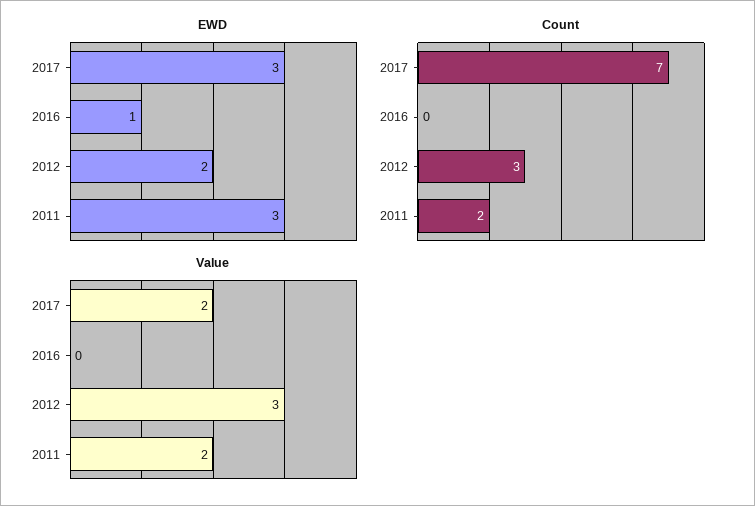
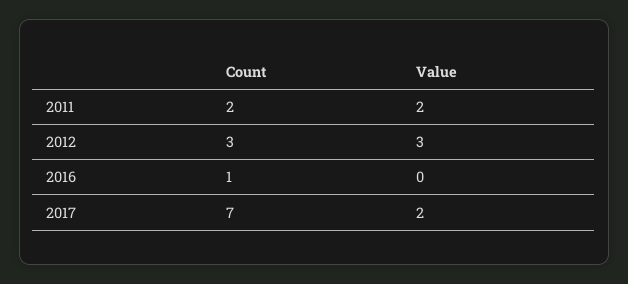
EWD, 2017: 3 -> none
EWD, 2016: 1 -> none
EWD, 2012: 2 -> none
EWD, 2011: 3 -> none
Count, 2016: 0 -> 1

